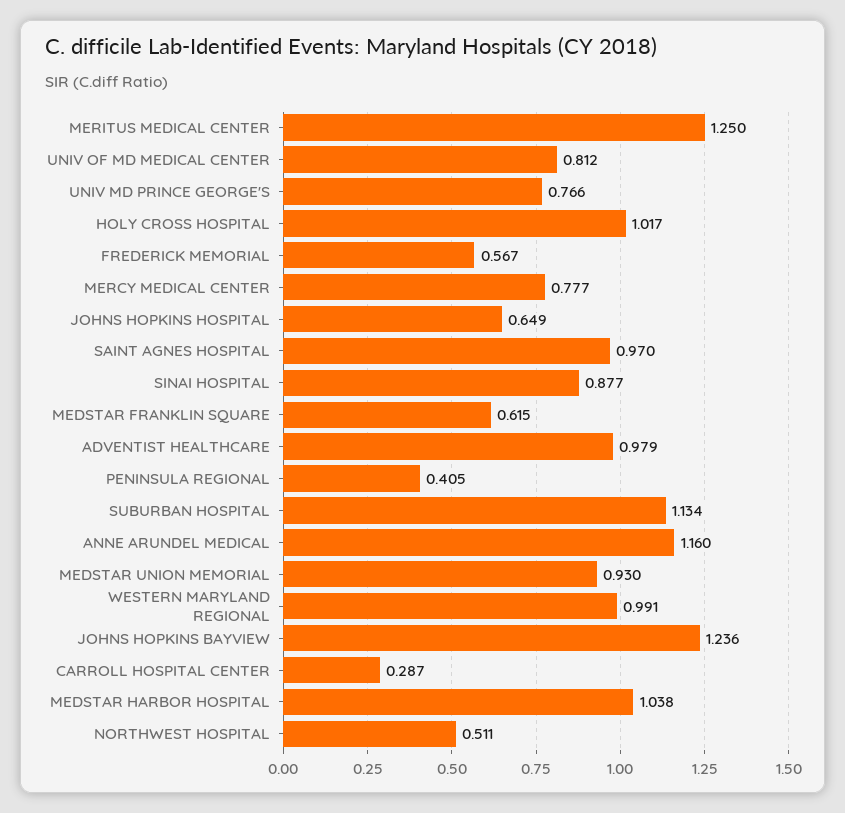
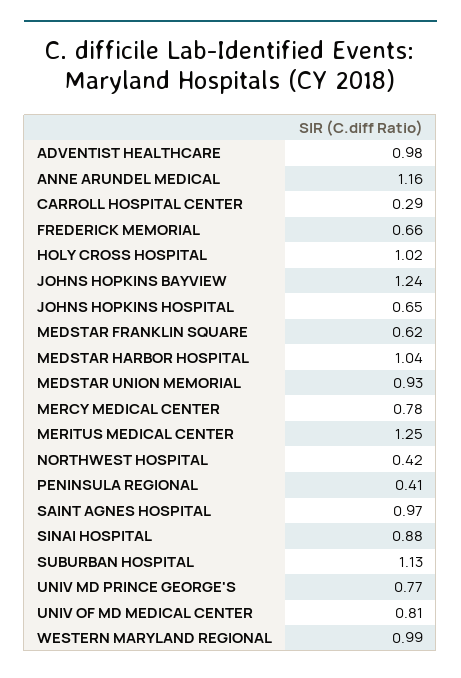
FREDERICK MEMORIAL: 0.567 -> 0.66
NORTHWEST HOSPITAL: 0.511 -> 0.42

